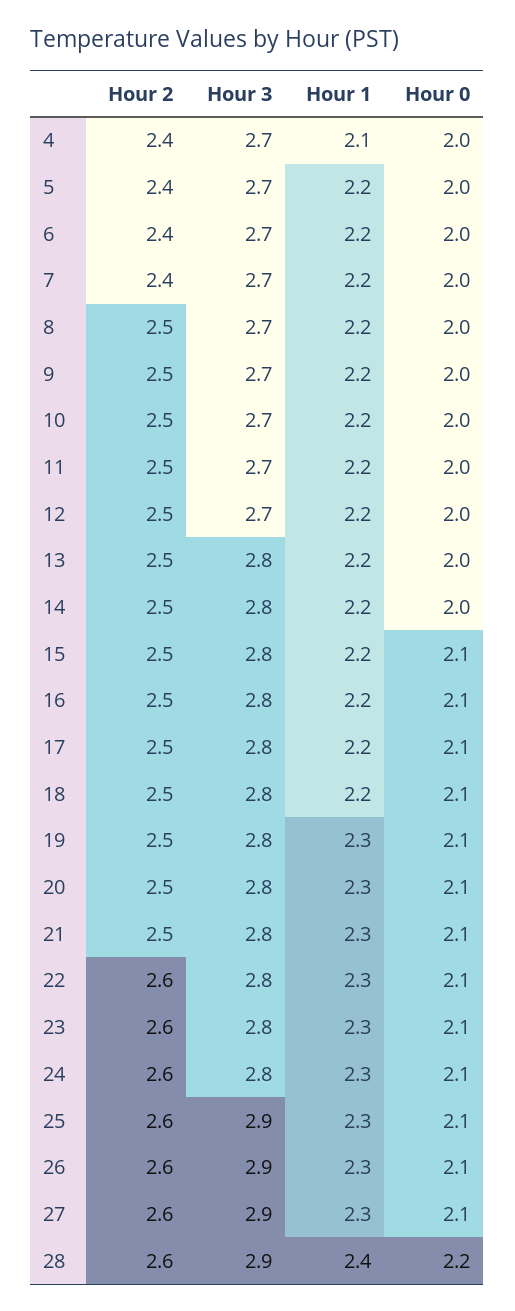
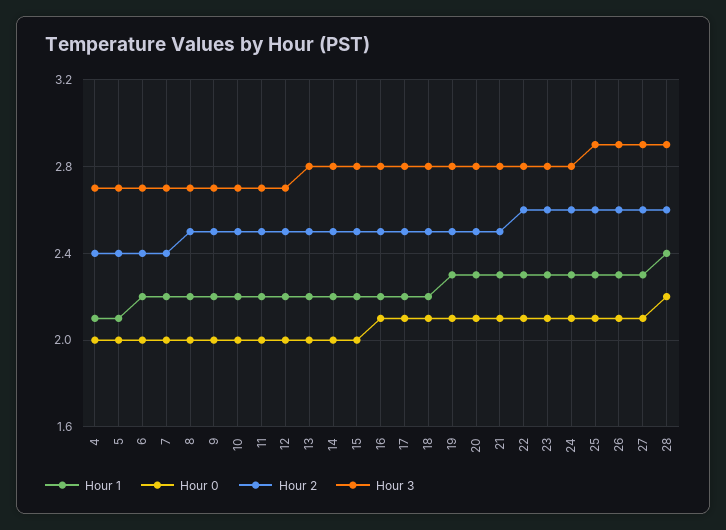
Hour 1, 5: 2.2 -> 2.1
Hour 0, 15: 2.1 -> 2

